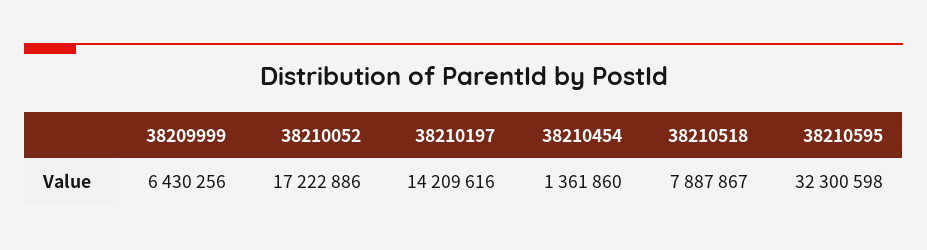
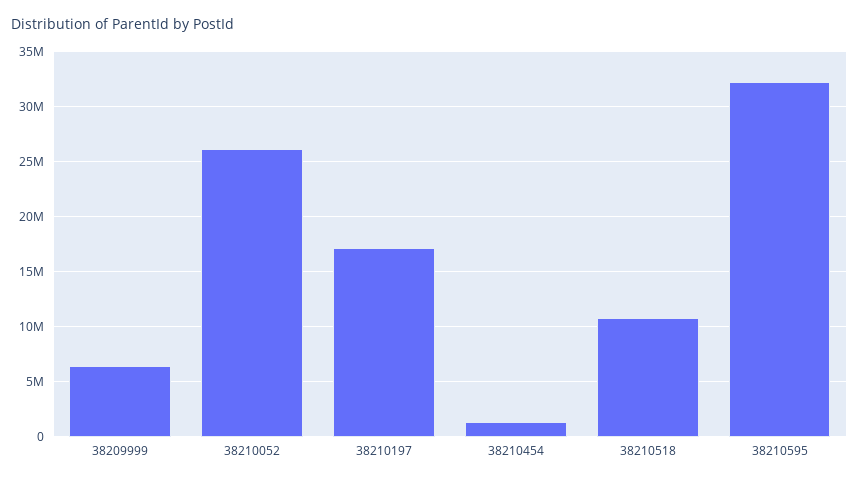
38210052: 17222886 -> 26000000
38210197: 14209616 -> 17000000
38210518: 7887867 -> 11000000

